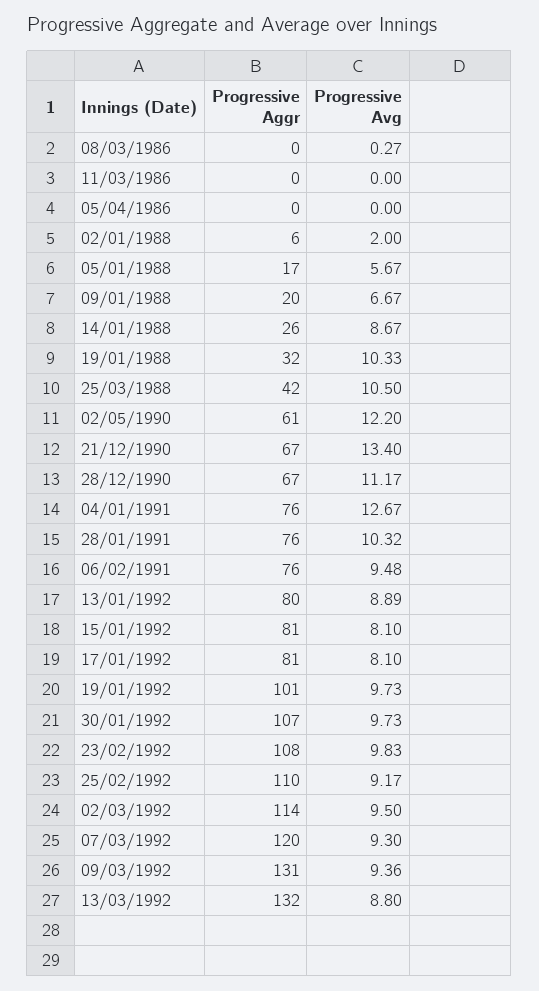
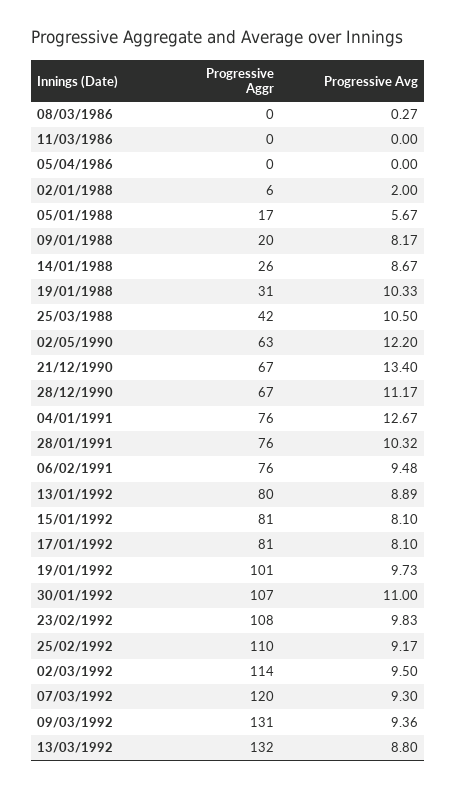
Progressive Avg, 09/01/1988: 6.67 -> 8.17
Progressive Aggr, 19/01/1988: 32 -> 31
Progressive Aggr, 02/05/1990: 61 -> 63
Progressive Avg, 30/01/1992: 9.73 -> 11

